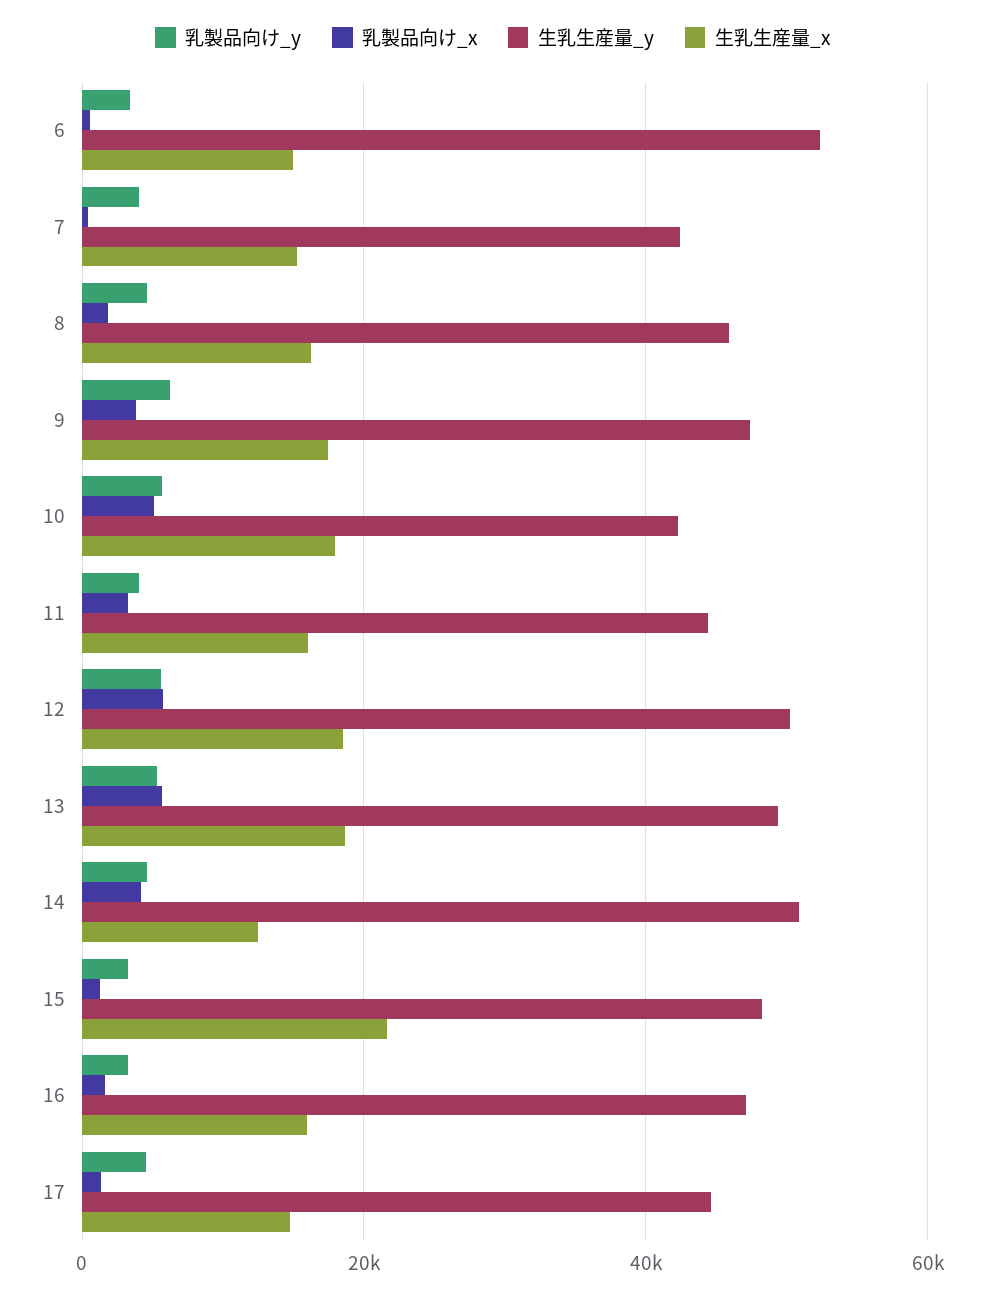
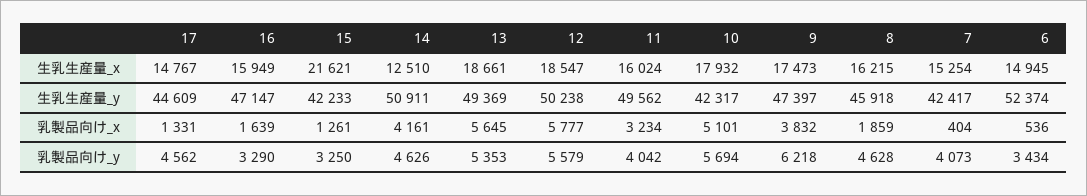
生乳生産量_y, 11: 44000 -> 49562
生乳生産量_y, 15: 48000 -> 42233

